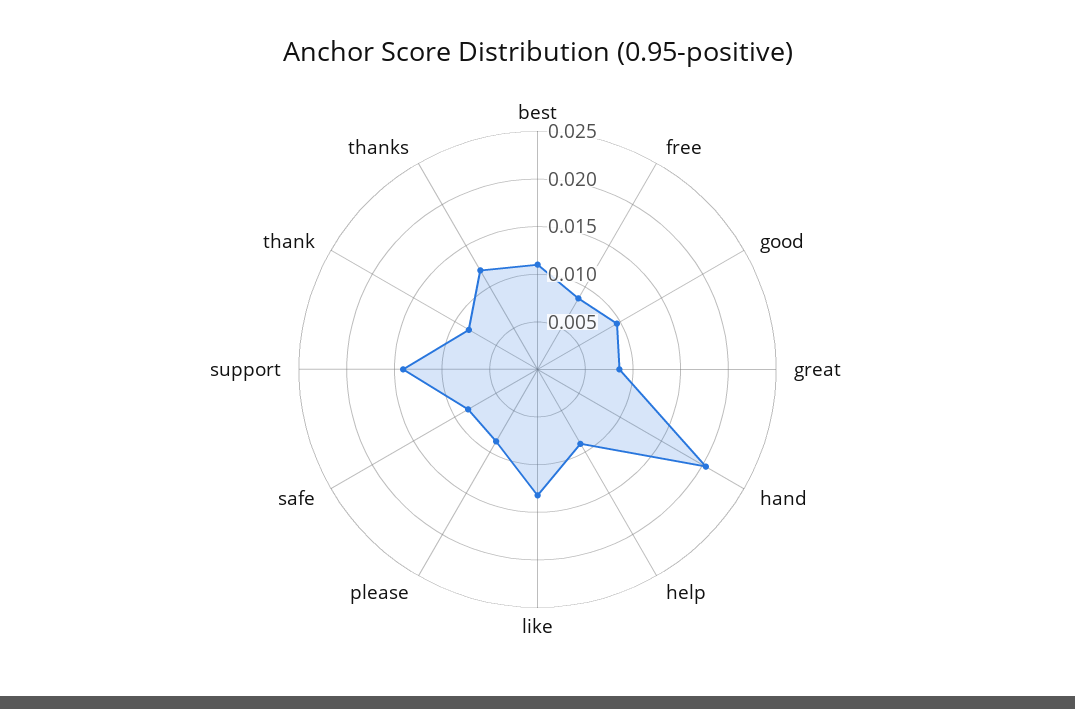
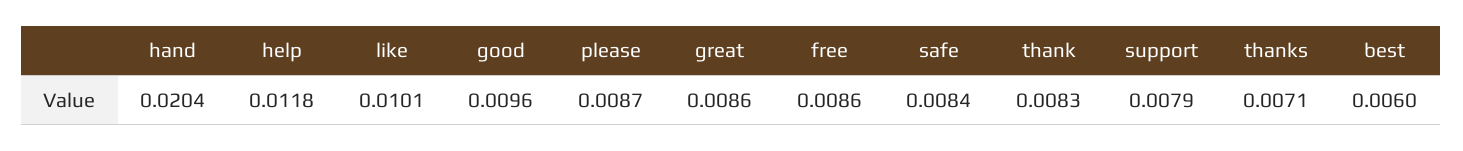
best: 0.011 -> 0.006
help: 0.009 -> 0.0118
like: 0.013 -> 0.0101
support: 0.014 -> 0.0079
thanks: 0.012 -> 0.0071

